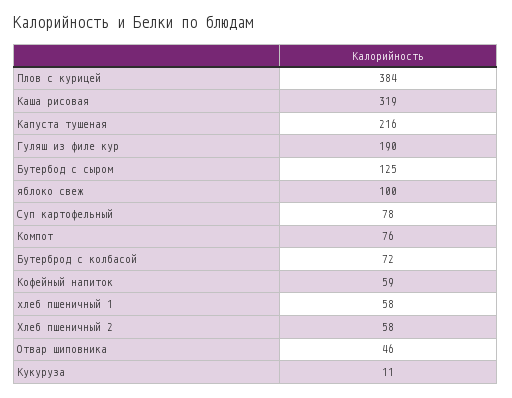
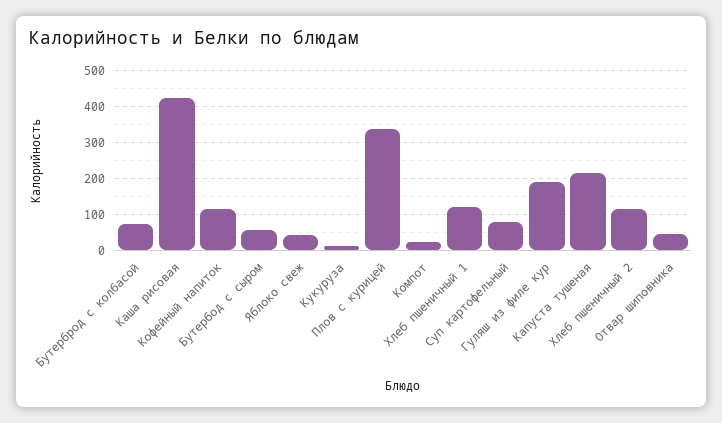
Плов с курицей: 384 -> 340
Каша рисовая: 319 -> 420
Бутербод с сыром: 125 -> 60
яблоко свеж: 100 -> 40
Компот: 76 -> 20
Кофейный напиток: 59 -> 120
хлеб пшеничный 1: 58 -> 120
Хлеб пшеничный 2: 58 -> 120

